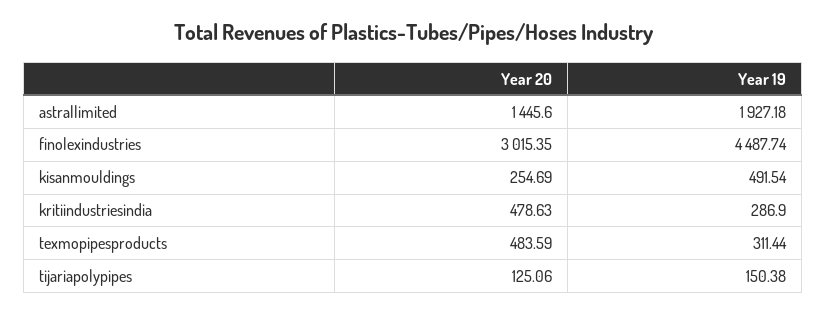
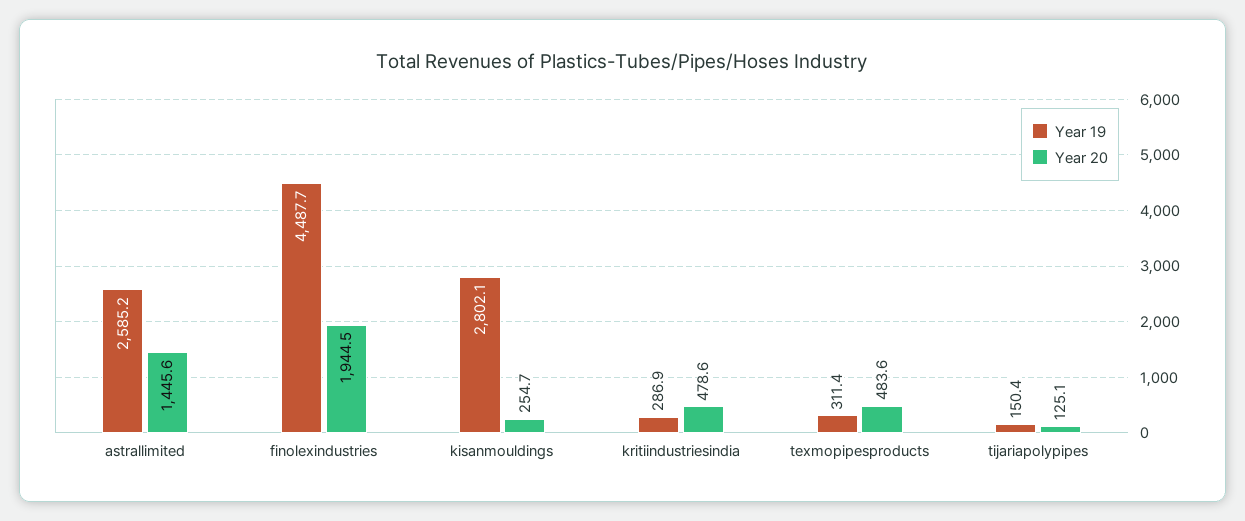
Year 19, astrallimited: 1927.18 -> 2585.2
Year 20, finolexindustries: 3015.35 -> 1944.5
Year 19, kisanmouldings: 491.54 -> 2802.1

